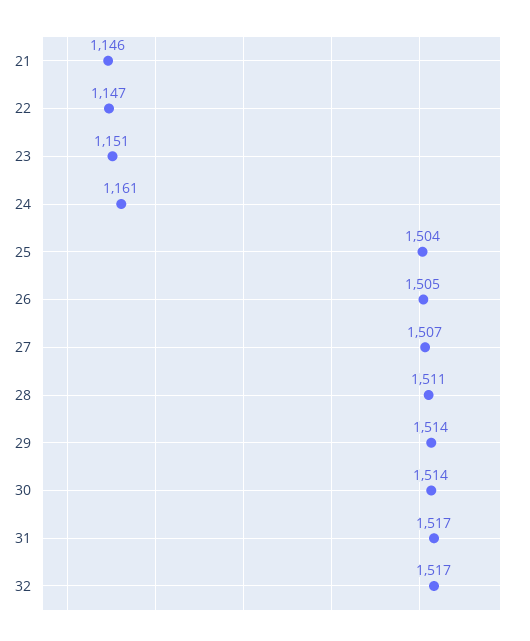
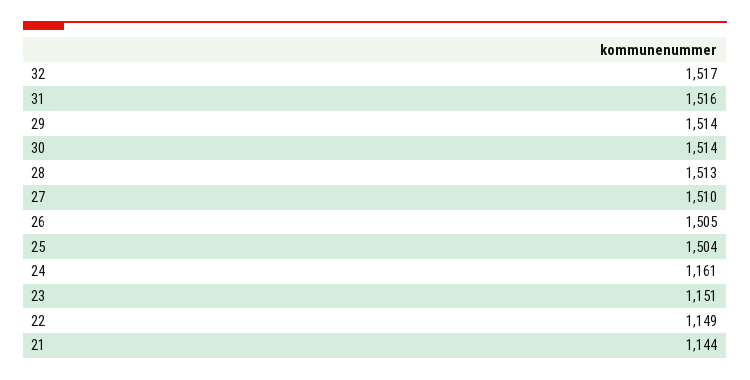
21: 1146 -> 1144
22: 1147 -> 1149
27: 1507 -> 1510
28: 1511 -> 1513
31: 1517 -> 1516

